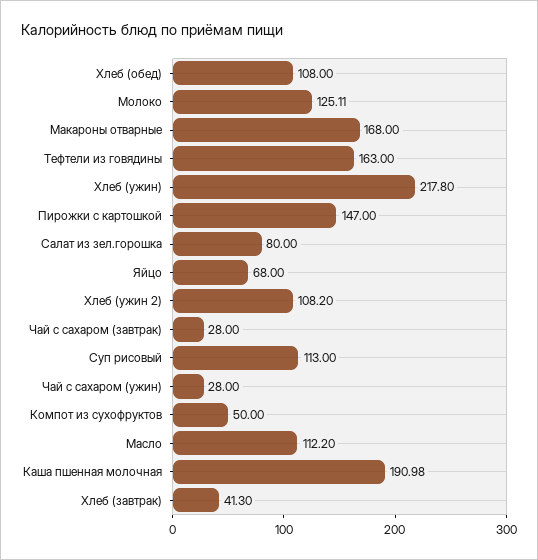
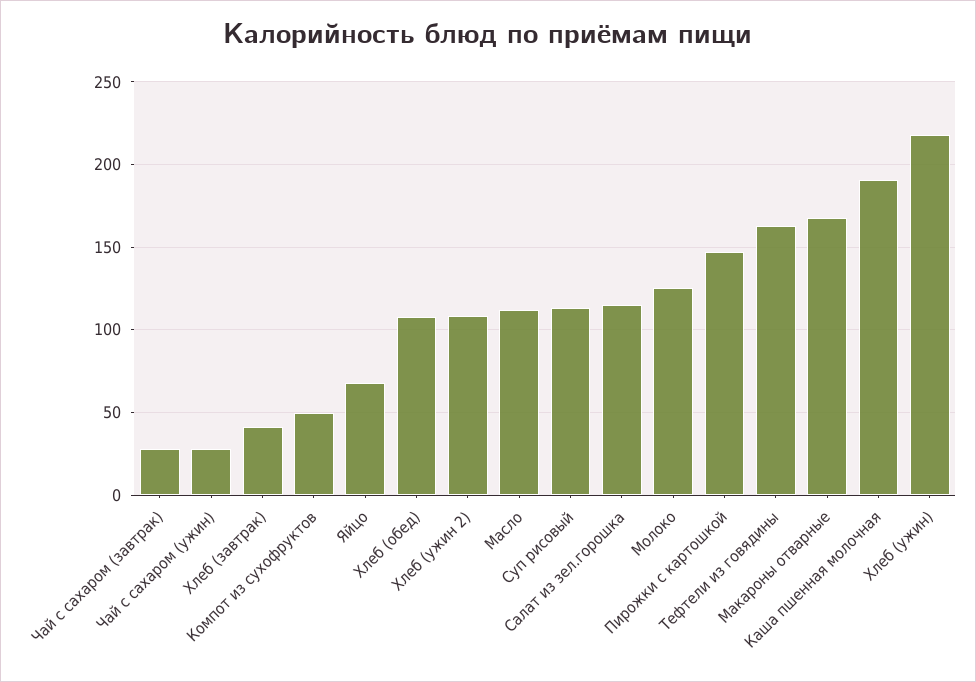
Салат из зел.горошка: 80 -> 115

